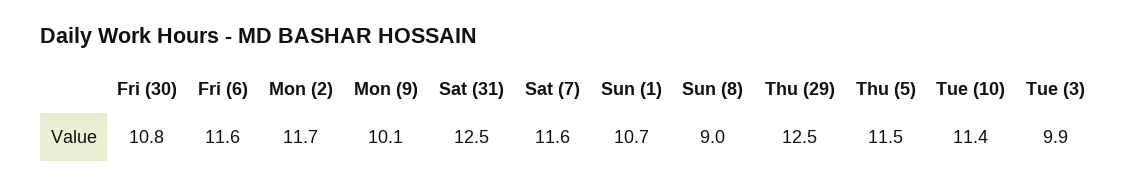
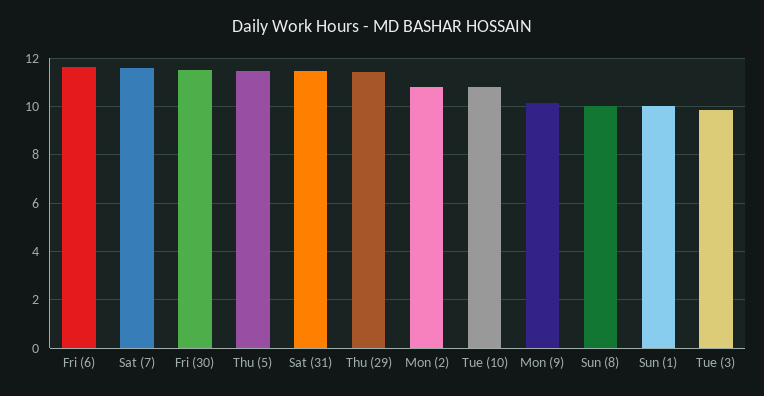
Fri (30): 10.8 -> 11.5
Mon (2): 11.7 -> 10.75
Sat (31): 12.5 -> 11.5
Sun (1): 10.7 -> 10
Sun (8): 9 -> 10
Thu (29): 12.5 -> 11.5
Tue (10): 11.4 -> 10.75

